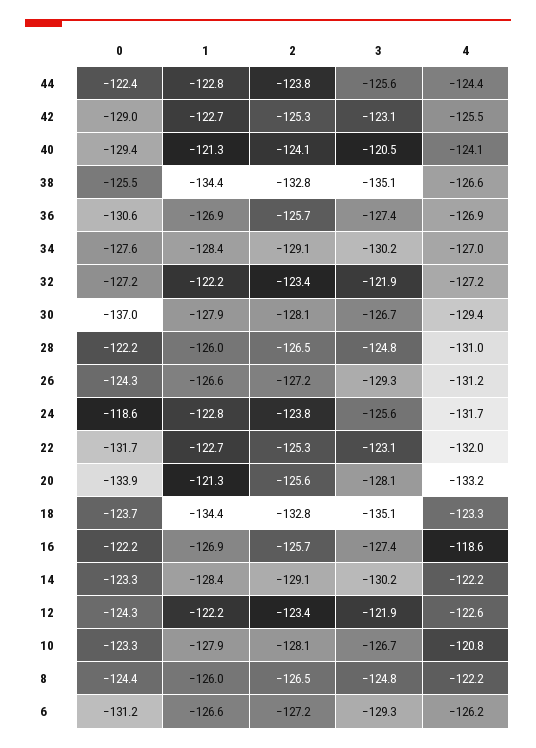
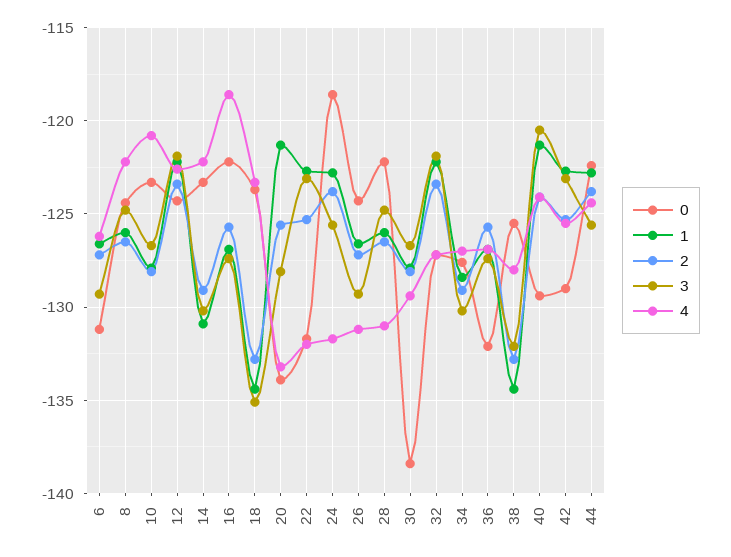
3, 38: -135.1 -> -132
4, 38: -126.6 -> -128
0, 36: -130.6 -> -132
0, 30: -137 -> -138.5
1, 14: -128.4 -> -131

